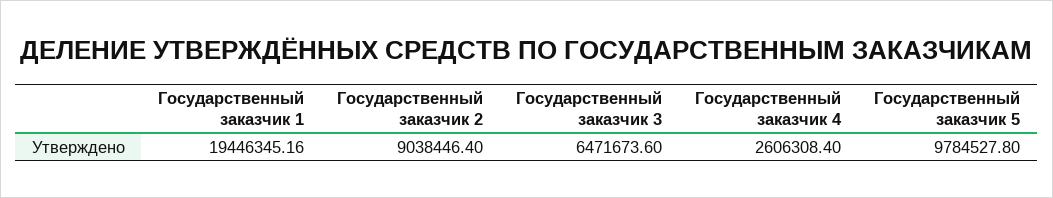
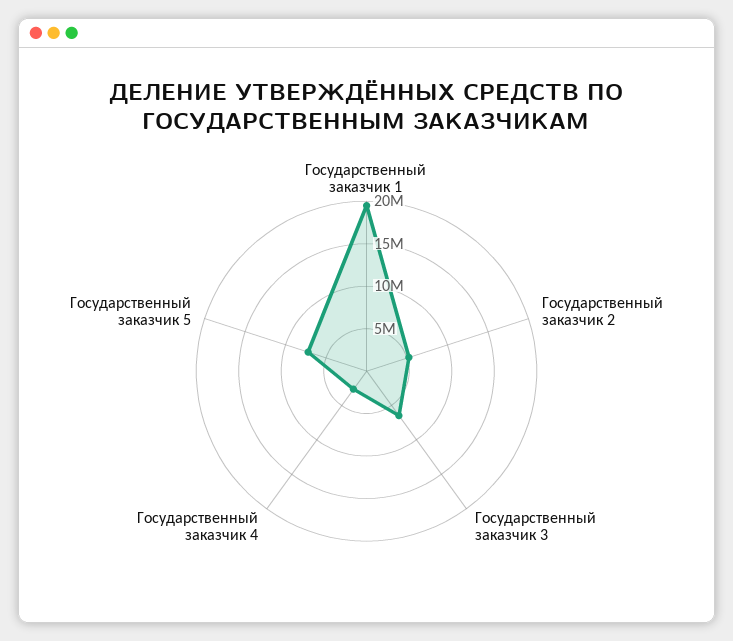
Государственный заказчик 2: 9038446.4 -> 5000000
Государственный заказчик 5: 9784527.8 -> 7000000

